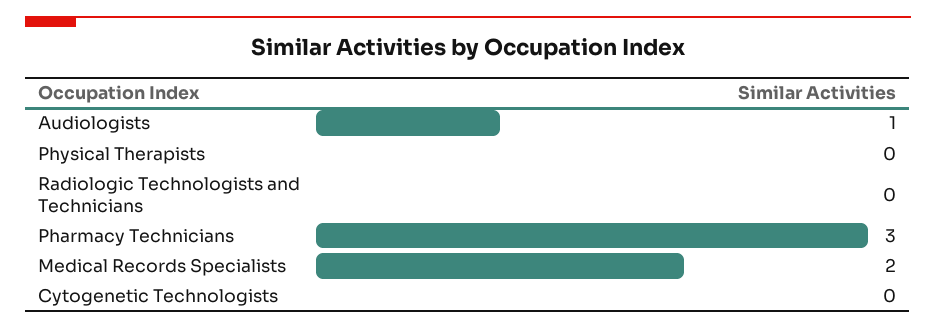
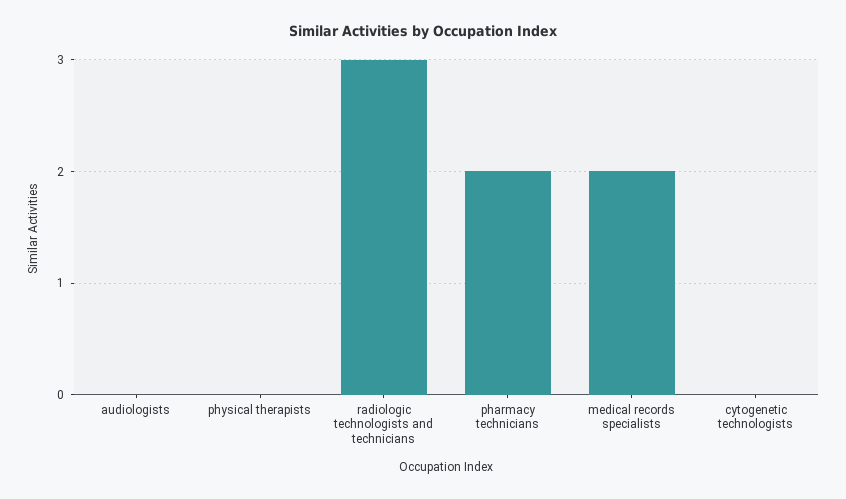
Audiologists: 1 -> 0
Radiologic Technologists and Technicians: 0 -> 3
Pharmacy Technicians: 3 -> 2

